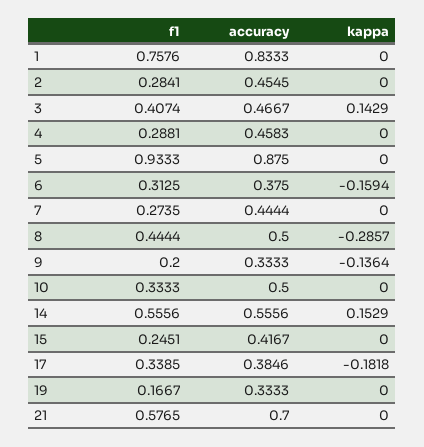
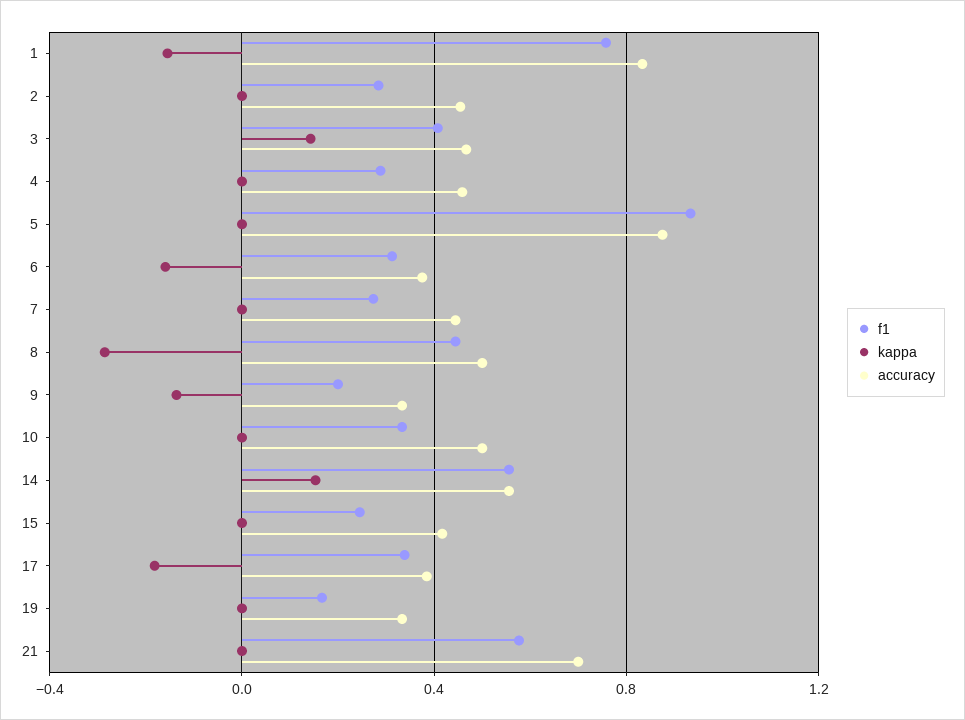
kappa, 1: 0 -> -0.15

